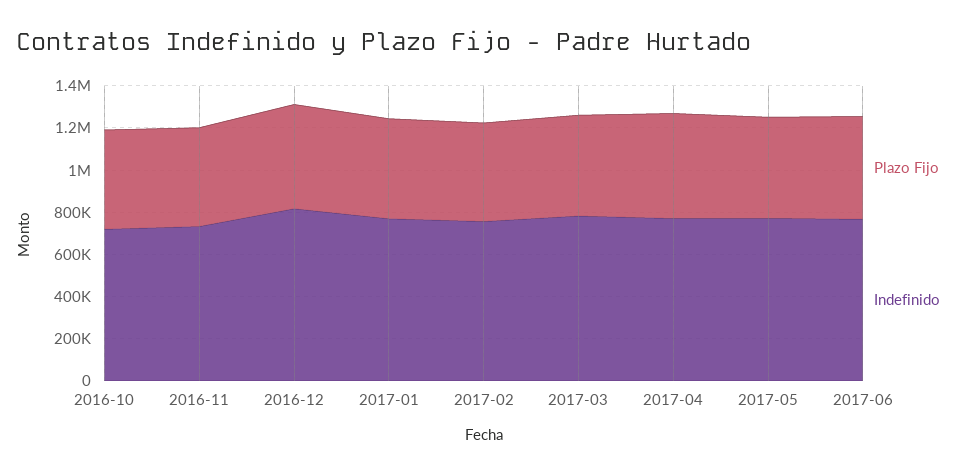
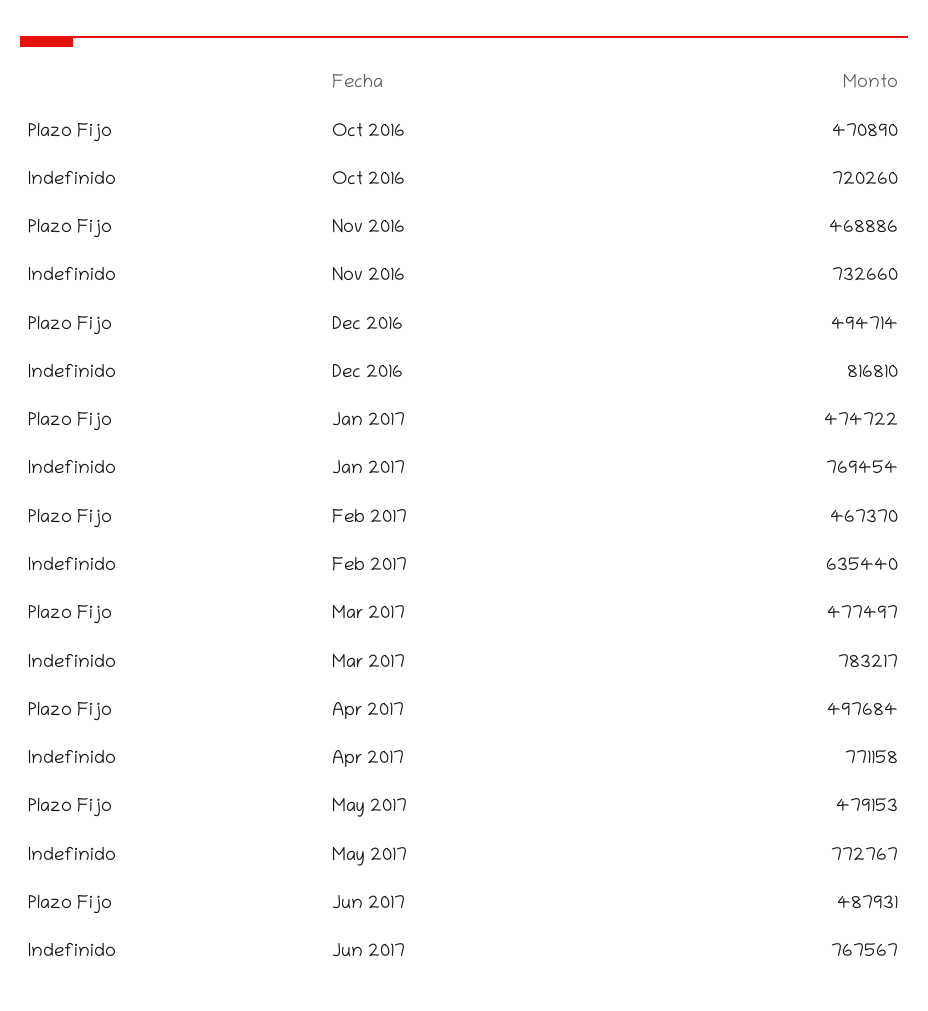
Indefinido, 2017-02: 750000 -> 635440

